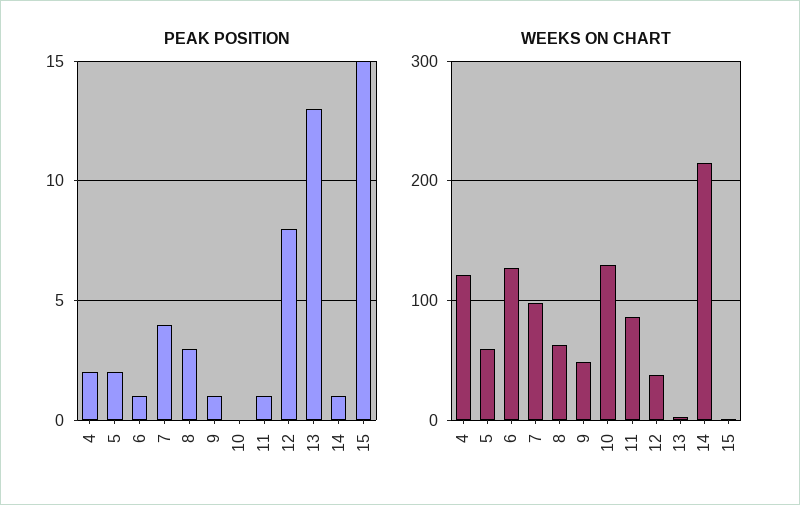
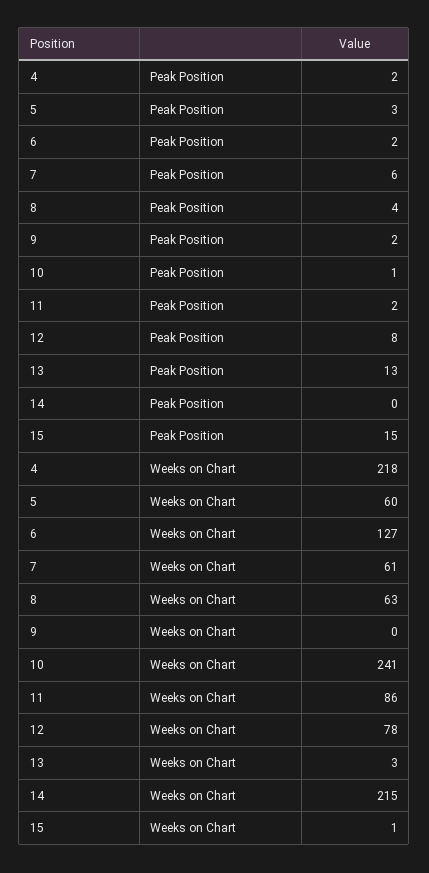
PEAK POSITION, 5: 2 -> 3
PEAK POSITION, 6: 1 -> 2
PEAK POSITION, 7: 4 -> 6
PEAK POSITION, 8: 3 -> 4
PEAK POSITION, 9: 1 -> 2
PEAK POSITION, 10: 0 -> 1
PEAK POSITION, 11: 1 -> 2
PEAK POSITION, 14: 1 -> 0
WEEKS ON CHART, 4: 120 -> 218
WEEKS ON CHART, 7: 100 -> 61
WEEKS ON CHART, 9: 50 -> 0
WEEKS ON CHART, 10: 130 -> 241
WEEKS ON CHART, 12: 40 -> 78

